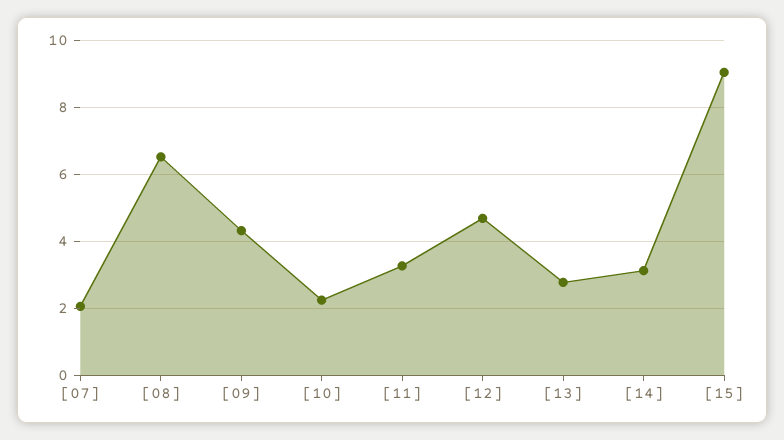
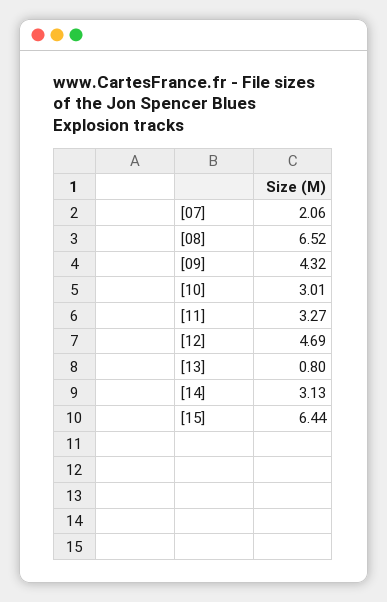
[10]: 2.2 -> 3.01
[13]: 2.8 -> 0.8
[15]: 9 -> 6.44

